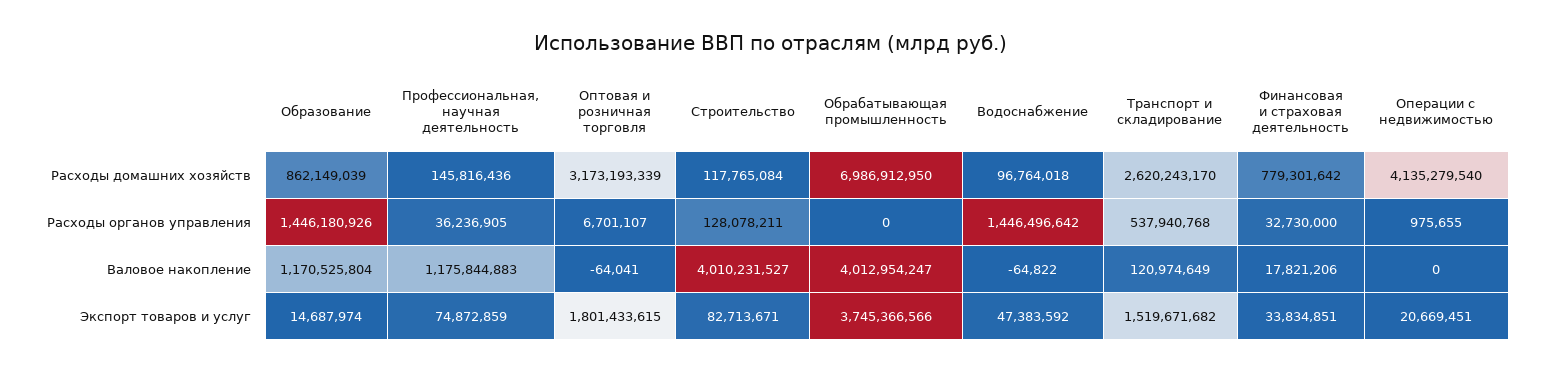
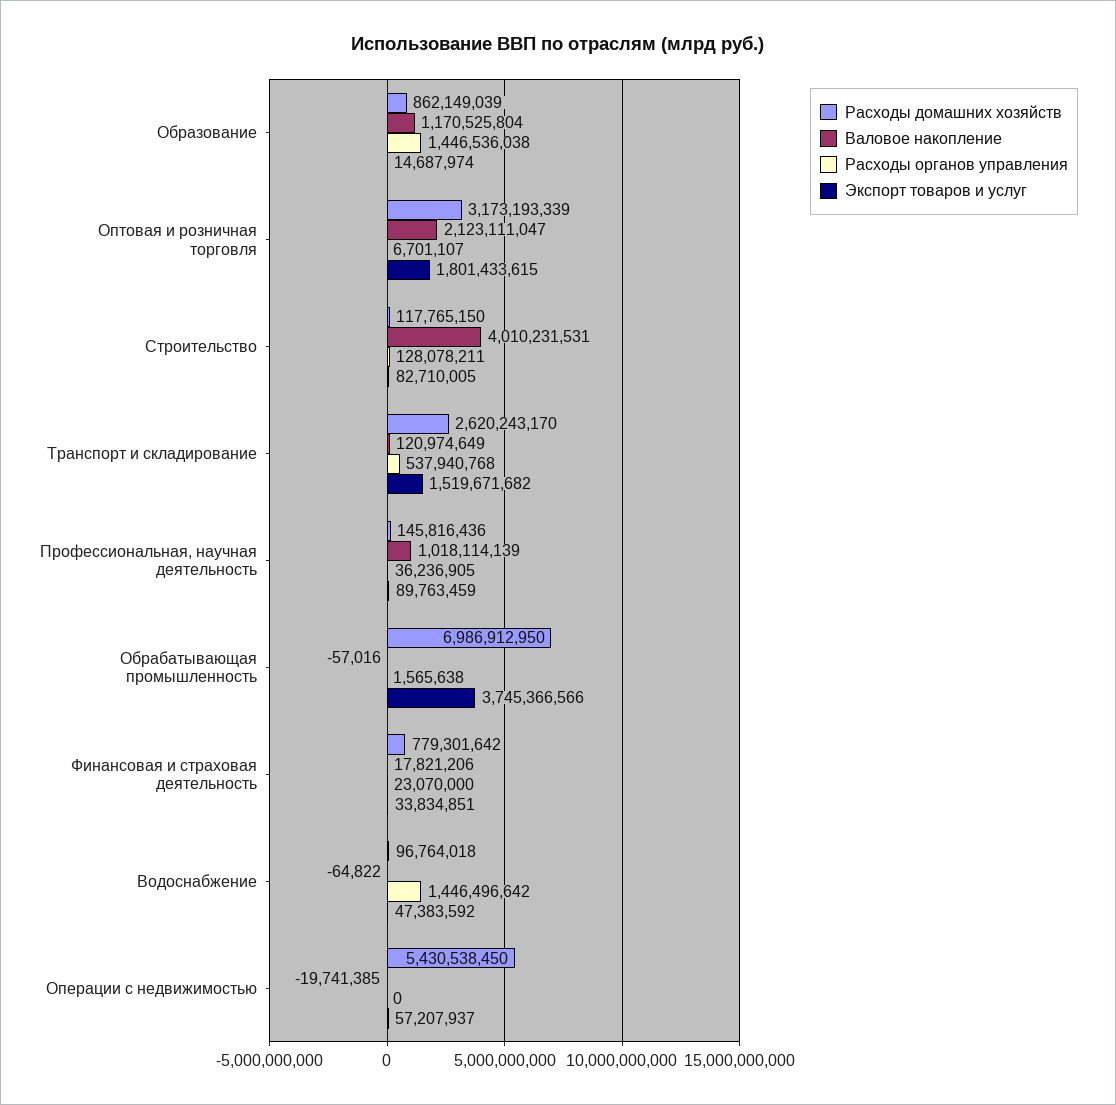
Расходы домашних хозяйств, Строительство: 117765084 -> 117765150
Расходы домашних хозяйств, Операции с недвижимостью: 4135279540 -> 5430538450
Расходы органов управления, Образование: 1446180926 -> 1446536038
Расходы органов управления, Обрабатывающая промышленность: 0 -> 1565638
Расходы органов управления, Финансовая и страховая деятельность: 32730000 -> 23070000
Расходы органов управления, Операции с недвижимостью: 975655 -> 0
Валовое накопление, Профессиональная, научная деятельность: 1175844883 -> 1018114139
Валовое накопление, Оптовая и розничная торговля: -64041 -> 2123111047
Валовое накопление, Строительство: 4010231527 -> 4010231531
Валовое накопление, Обрабатывающая промышленность: 4012954247 -> -57016
Валовое накопление, Операции с недвижимостью: 0 -> -19741385
Экспорт товаров и услуг, Профессиональная, научная деятельность: 74872859 -> 89763459
Экспорт товаров и услуг, Строительство: 82713671 -> 82710005
Экспорт товаров и услуг, Операции с недвижимостью: 20669451 -> 57207937

